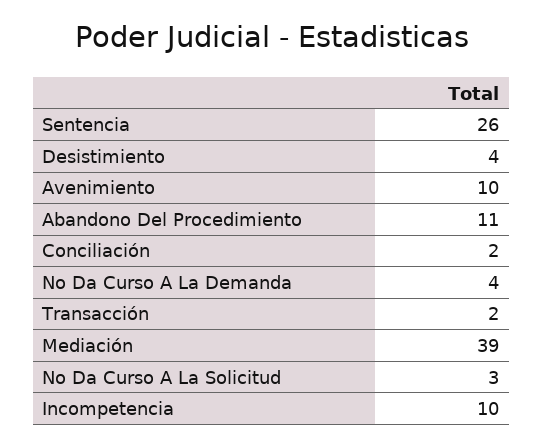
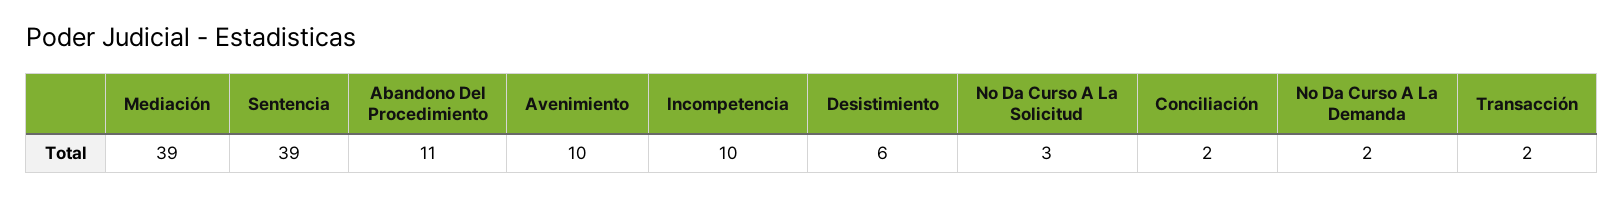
Sentencia: 26 -> 39
Desistimiento: 4 -> 6
No Da Curso A La Demanda: 4 -> 2

